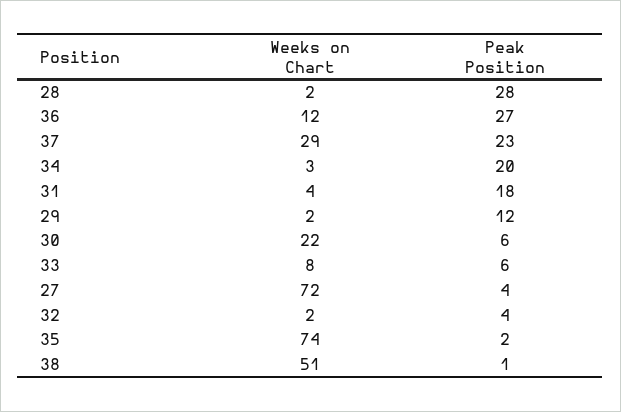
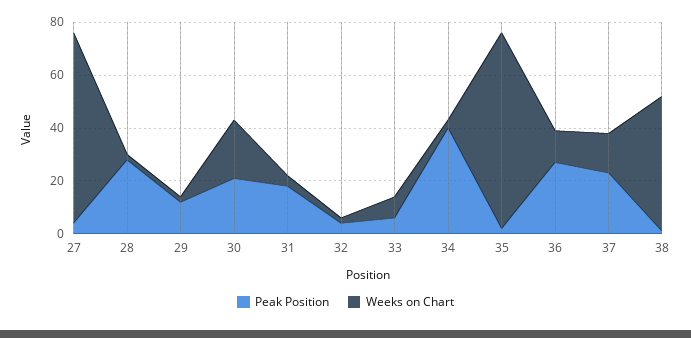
Weeks on Chart, 37: 29 -> 15
Peak Position, 34: 20 -> 40
Peak Position, 30: 6 -> 20

